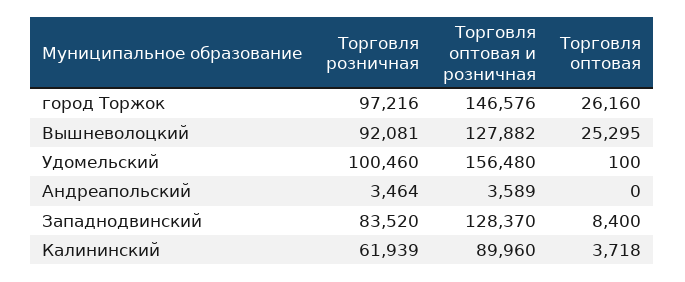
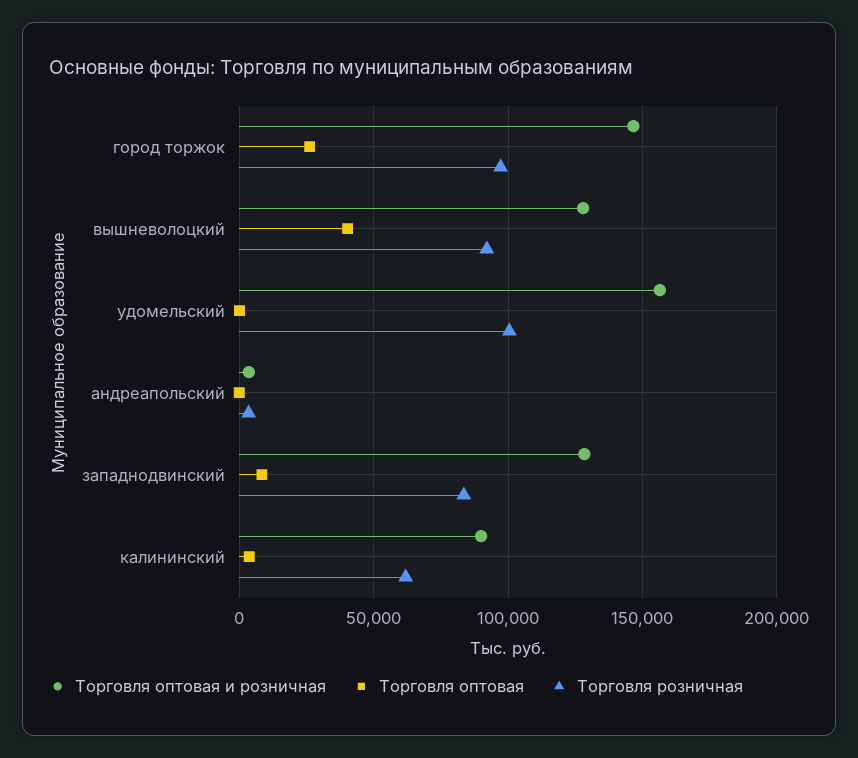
Торговля оптовая, Вышневолоцкий: 25295 -> 40000

